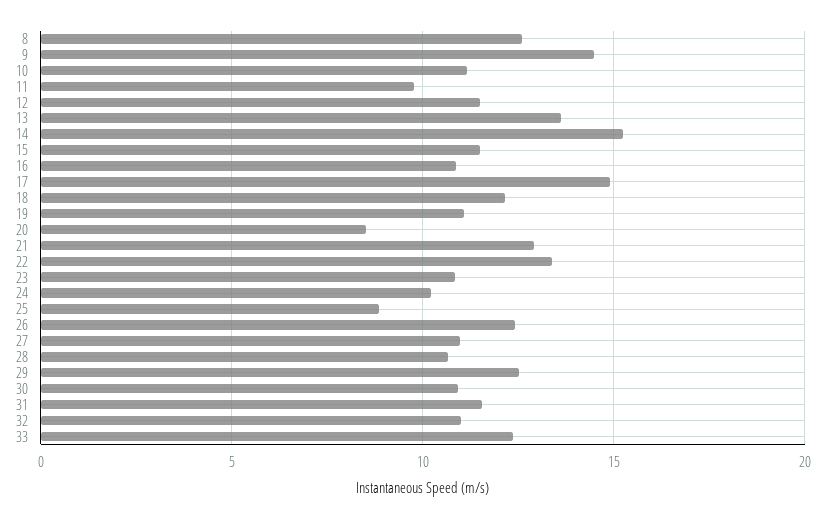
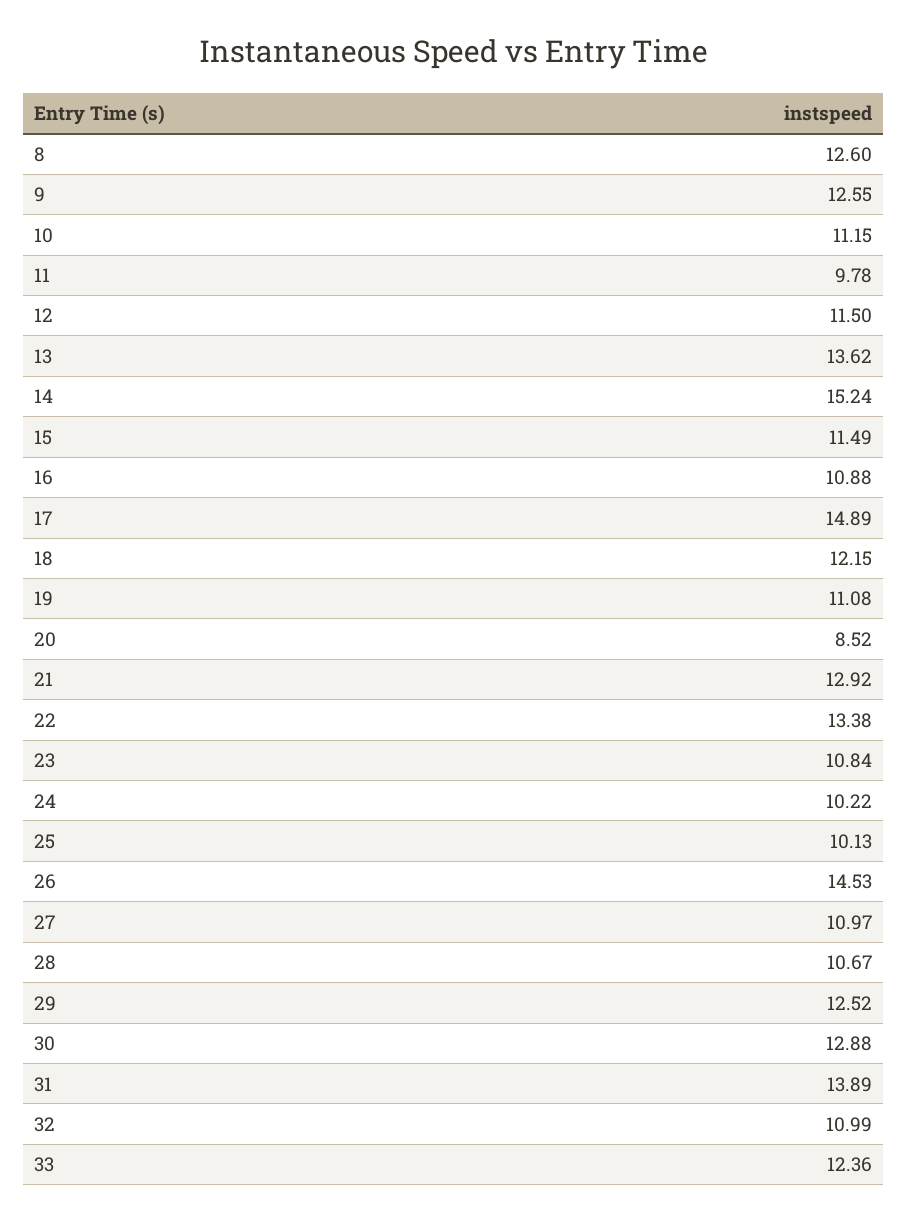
9: 14.5 -> 12.55
25: 9 -> 10.13
26: 12.5 -> 14.53
30: 11 -> 12.88
31: 11.5 -> 13.89

